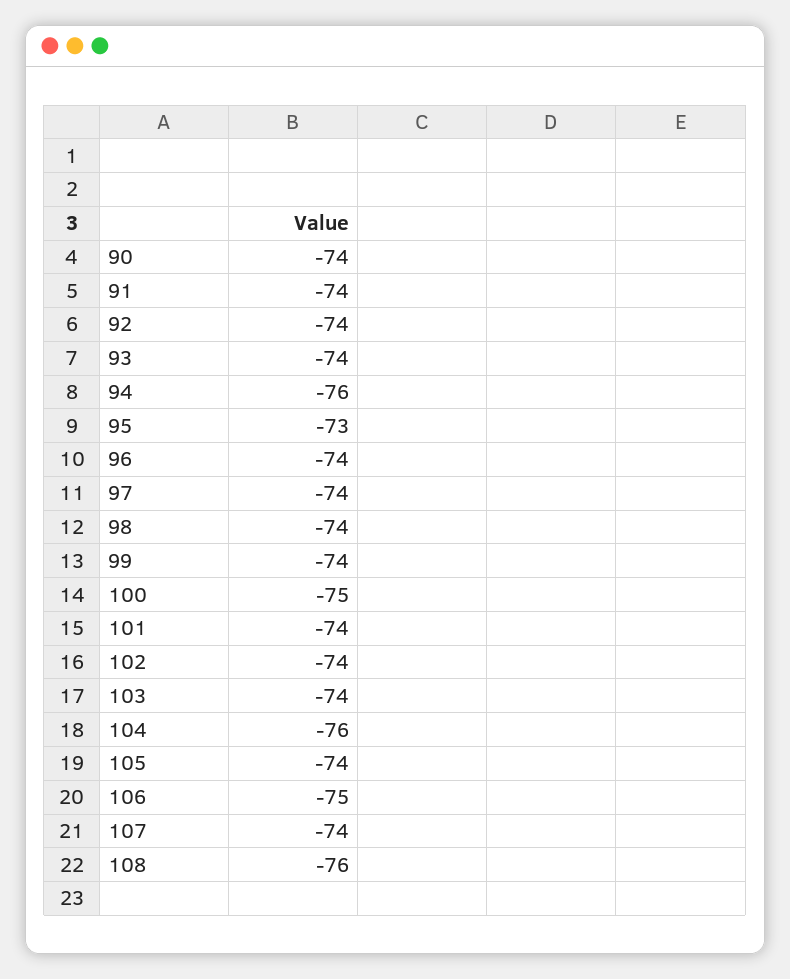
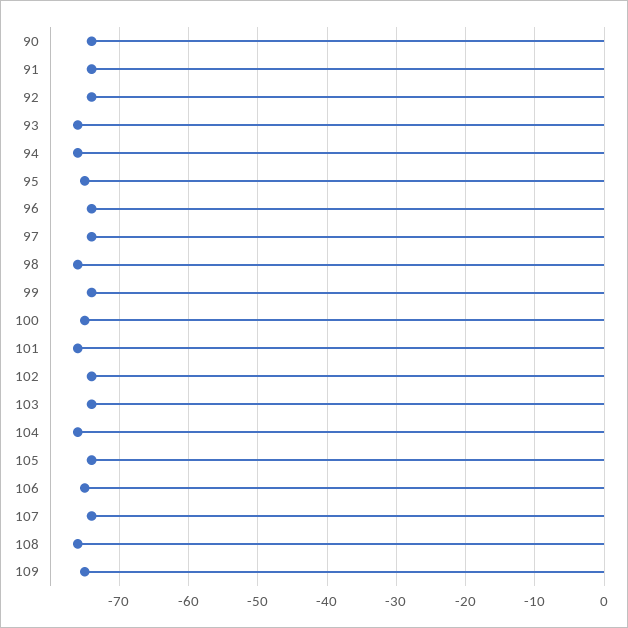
93: -74 -> -76
95: -73 -> -75
98: -74 -> -76
101: -74 -> -76
109: none -> -75

